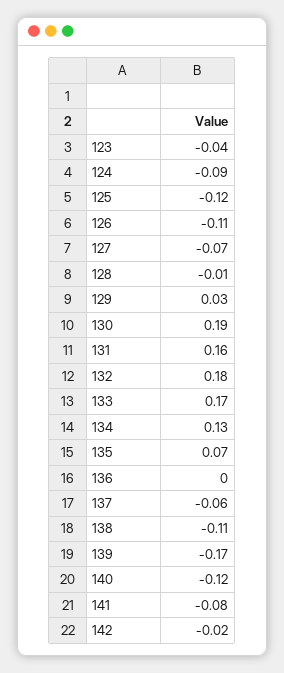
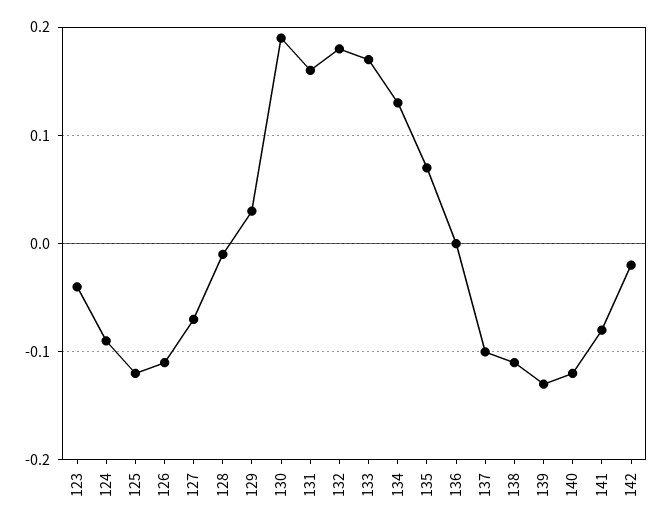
137: -0.06 -> -0.1
139: -0.17 -> -0.13

